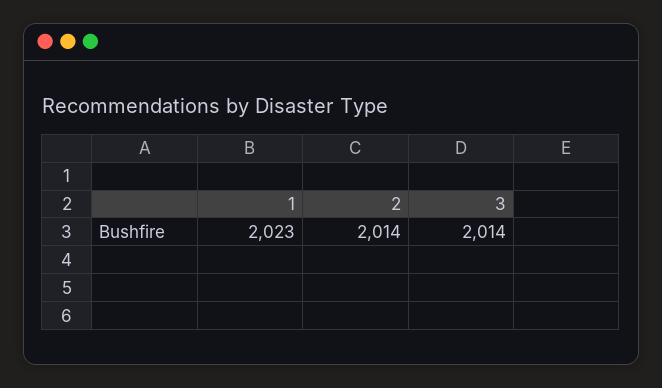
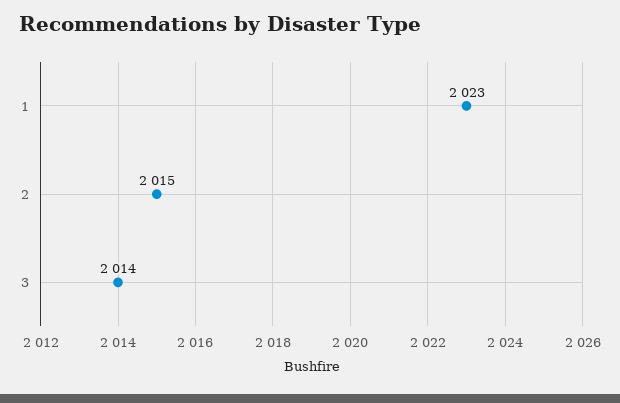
2: 2014 -> 2015

